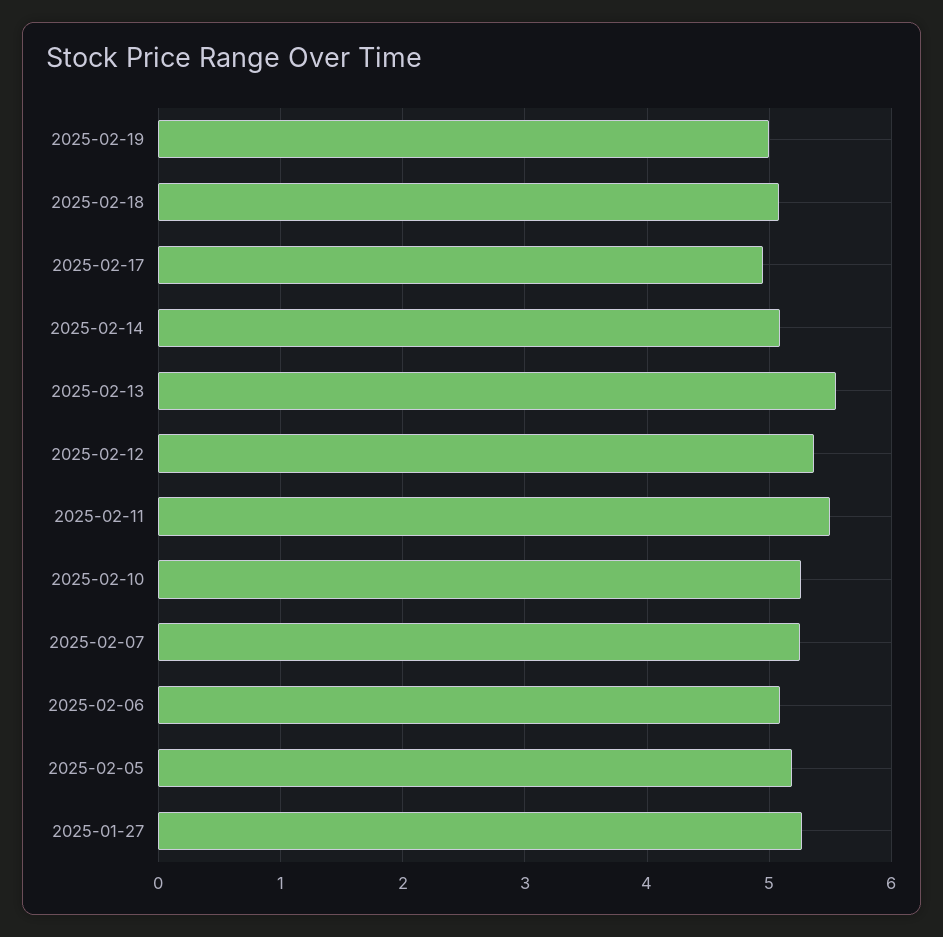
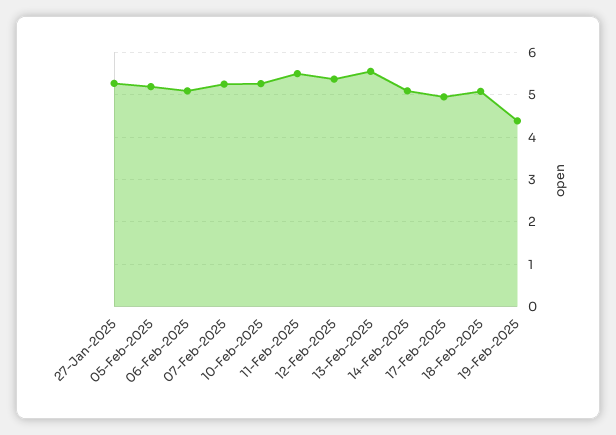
2025-02-19: 5 -> 4.4

